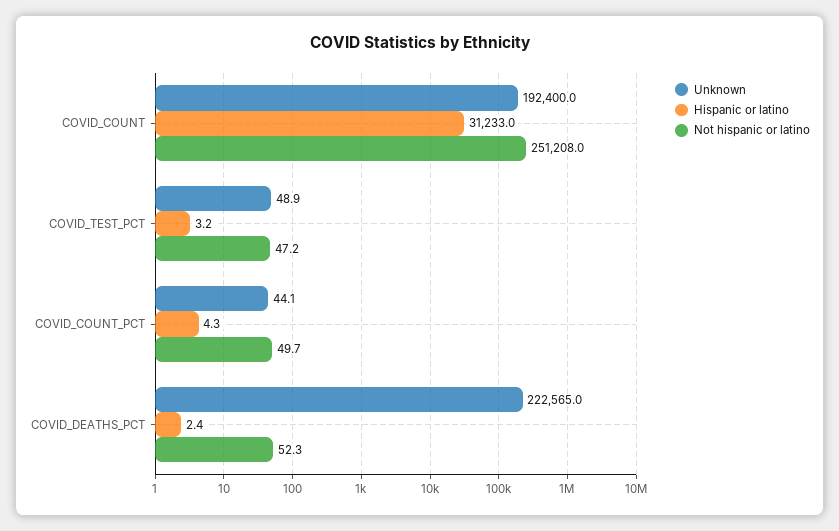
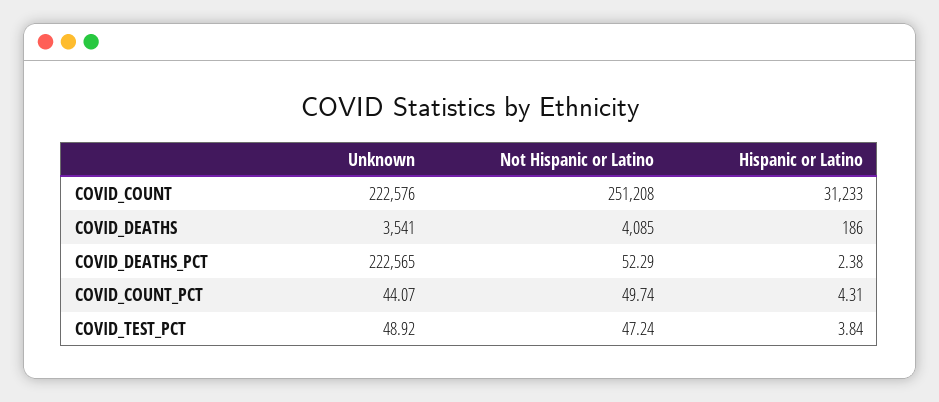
Unknown, COVID_COUNT: 192400 -> 222576
Hispanic or latino, COVID_TEST_PCT: 3.2 -> 3.84
Unknown, COVID_DEATHS: none -> 3541
Not hispanic or latino, COVID_DEATHS: none -> 4085
Hispanic or latino, COVID_DEATHS: none -> 186

